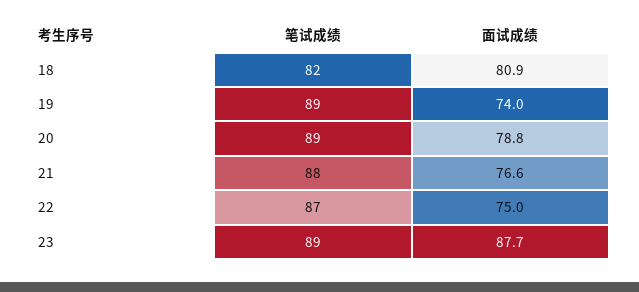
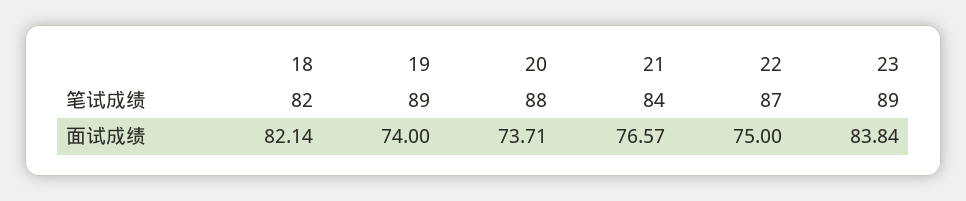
面试成绩, 18: 80.9 -> 82.14
笔试成绩, 20: 89 -> 88
面试成绩, 20: 78.8 -> 73.71
笔试成绩, 21: 88 -> 84
面试成绩, 23: 87.7 -> 83.84

